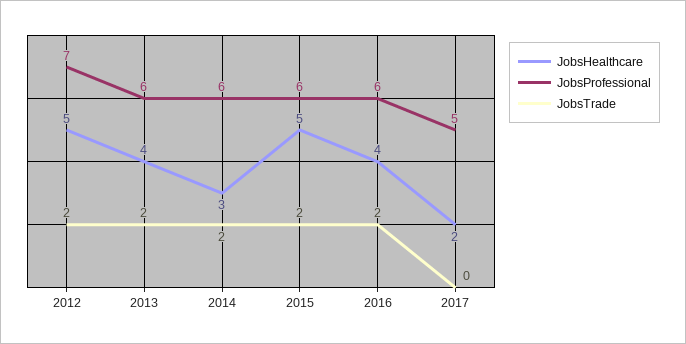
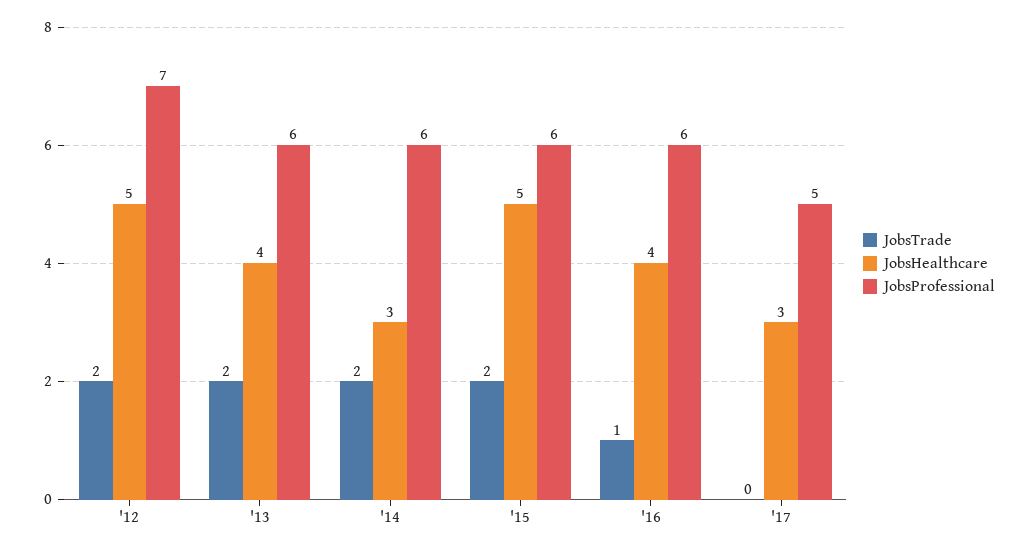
JobsTrade, 2016: 2 -> 1
JobsHealthcare, 2017: 2 -> 3

